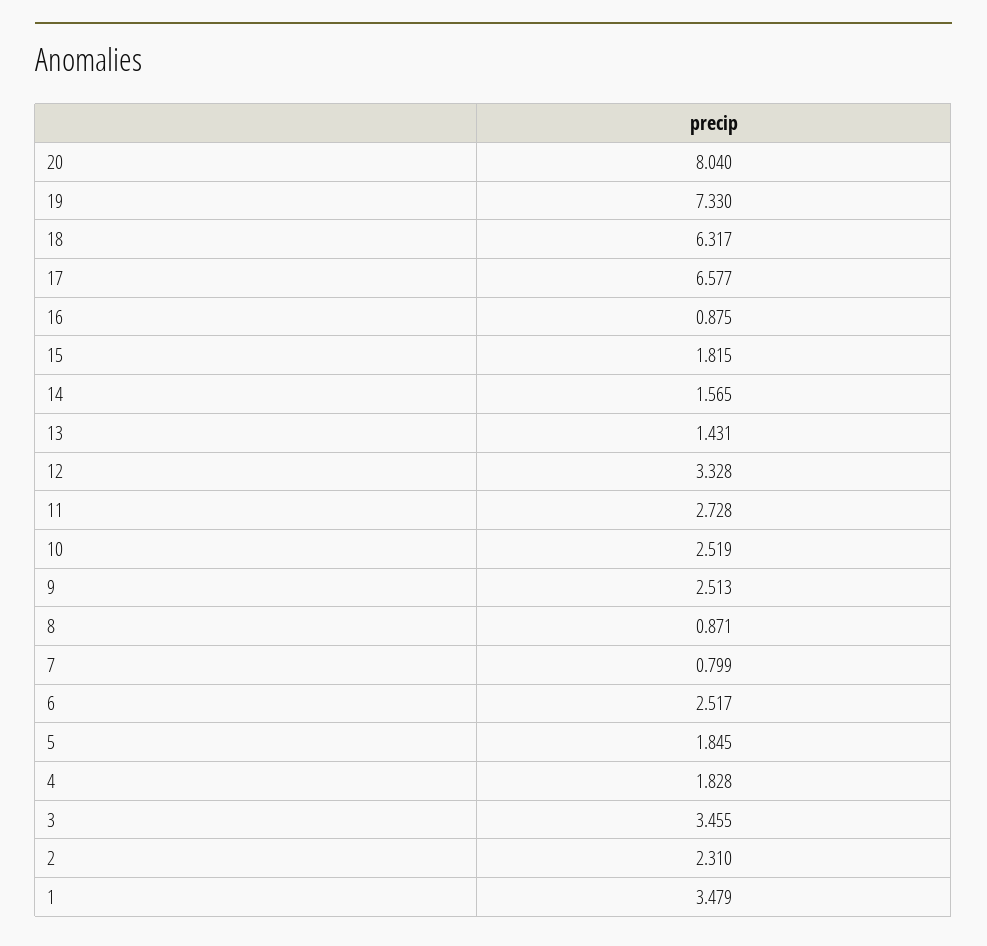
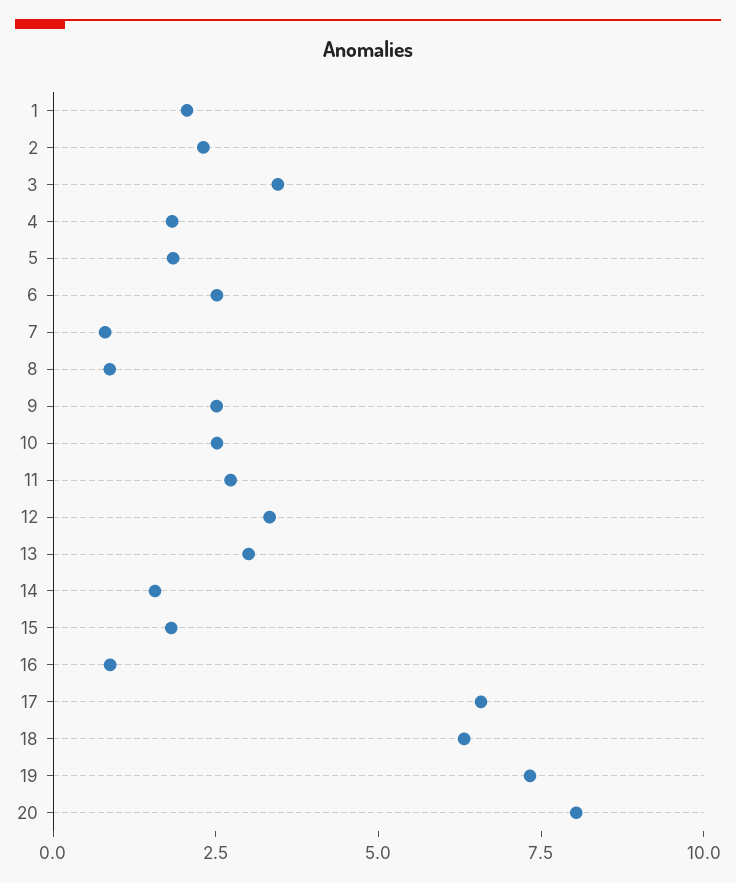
13: 1.431 -> 3
1: 3.479 -> 2

